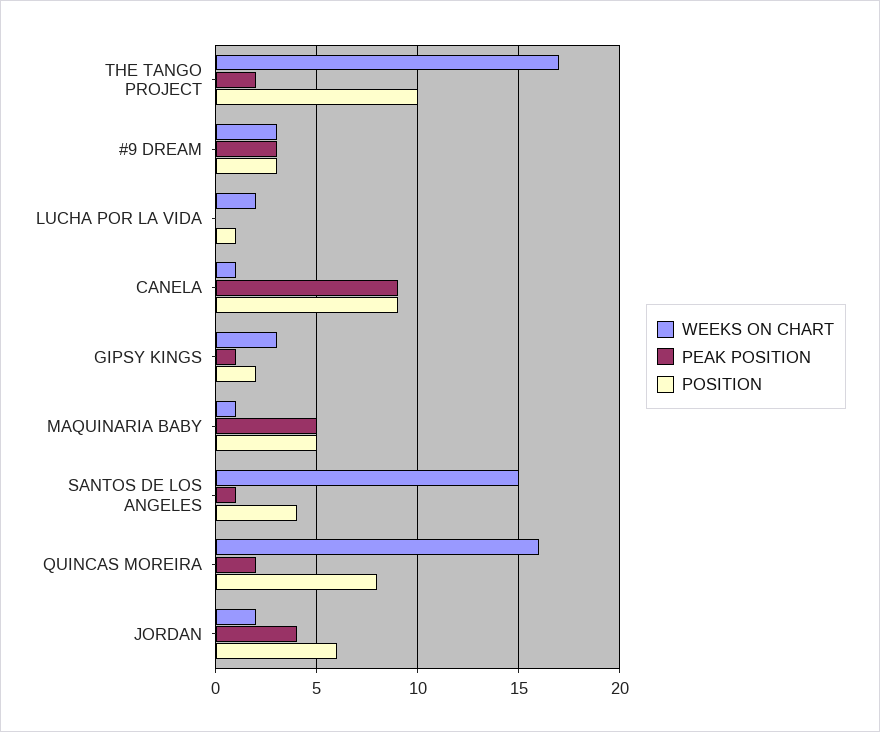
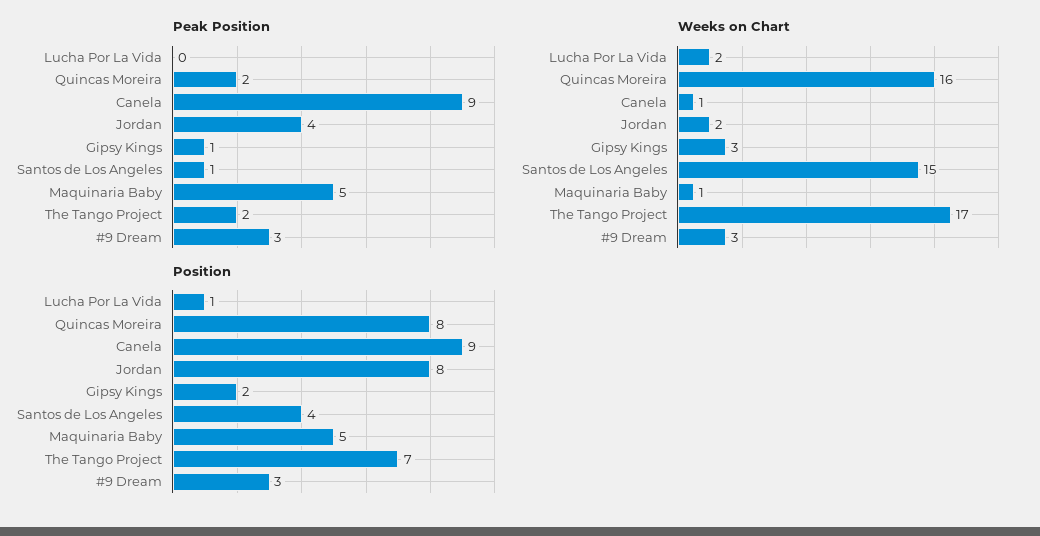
POSITION, THE TANGO PROJECT: 10 -> 7
POSITION, JORDAN: 6 -> 8

